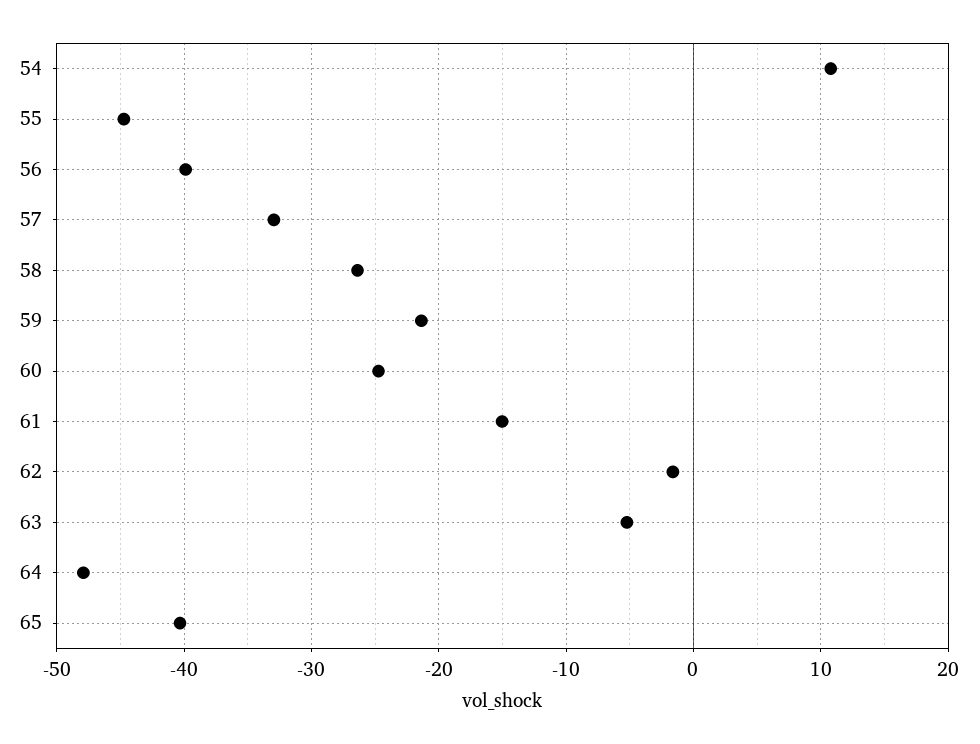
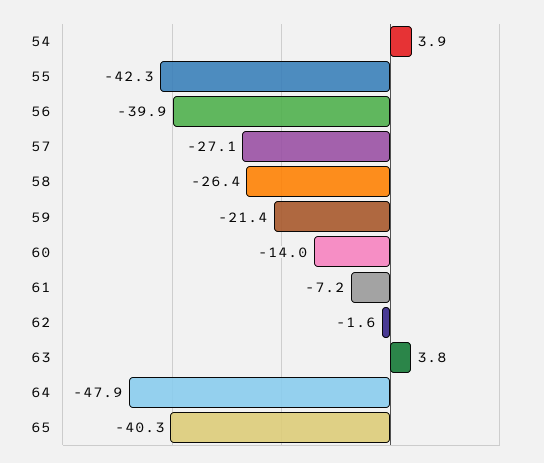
54: 11 -> 3.9
55: -45 -> -42.3
57: -33 -> -27.1
60: -25 -> -14
61: -15 -> -7.2
63: -5 -> 3.8

